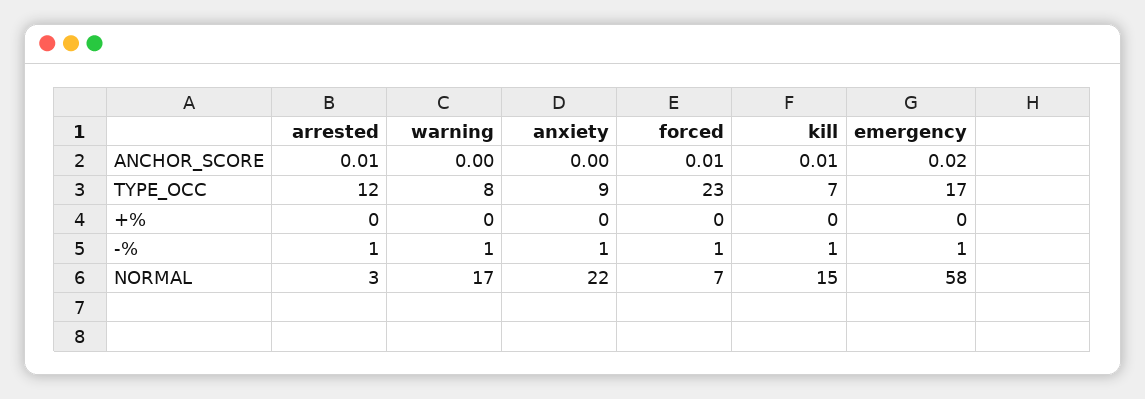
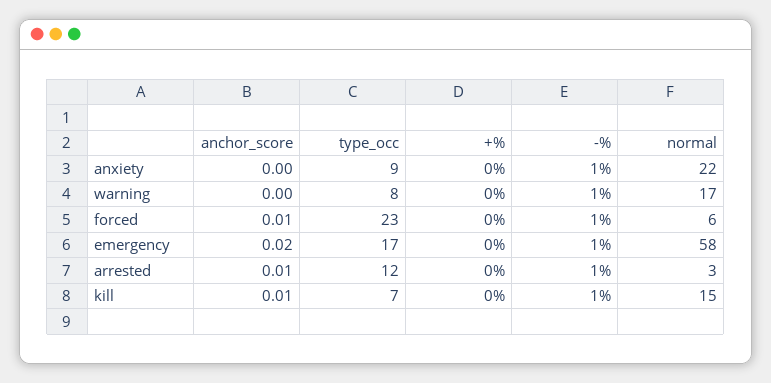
forced, NORMAL: 7 -> 6

